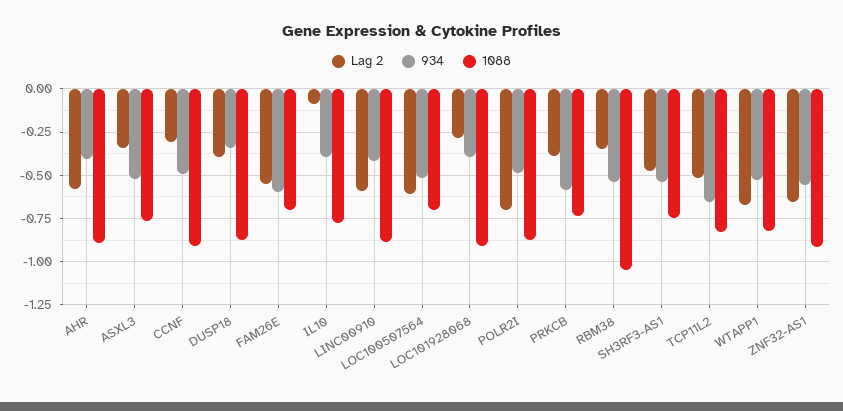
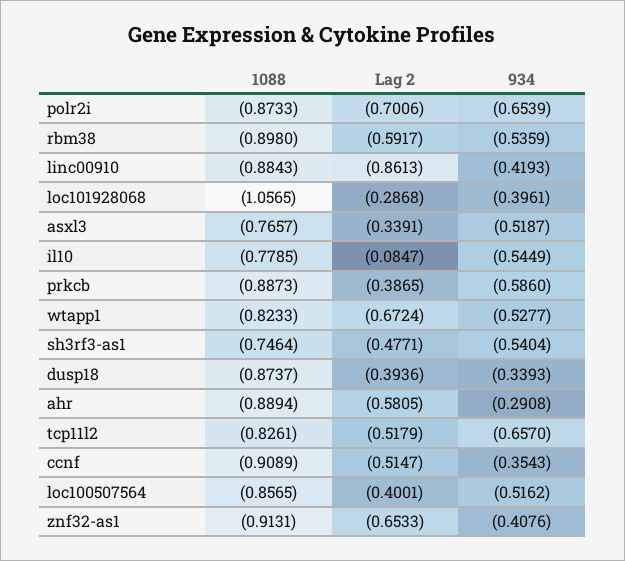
934, AHR: -0.4 -> -0.2908
Lag 2, CCNF: -0.3 -> -0.5147
934, CCNF: -0.5 -> -0.3543
Lag 2, FAM26E: -0.55 -> none
934, FAM26E: -0.6 -> none
1088, FAM26E: -0.7 -> none
934, IL10: -0.4 -> -0.5449
Lag 2, LINC00910: -0.6 -> -0.8613
Lag 2, LOC100507564: -0.6 -> -0.4001
1088, LOC100507564: -0.7 -> -0.8565
1088, LOC101928068: -0.9 -> -1.0565
934, POLR2I: -0.5 -> -0.6539
1088, PRKCB: -0.75 -> -0.8873
Lag 2, RBM38: -0.35 -> -0.5917
1088, RBM38: -1.05 -> -0.898
934, ZNF32-AS1: -0.55 -> -0.4076

